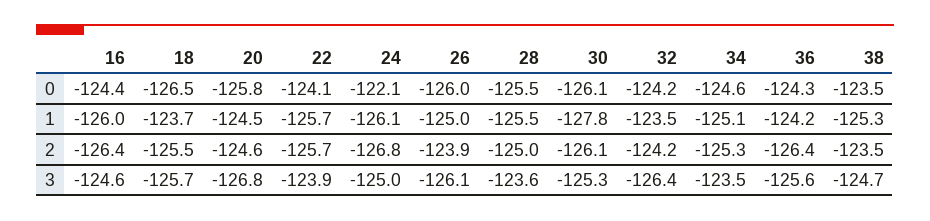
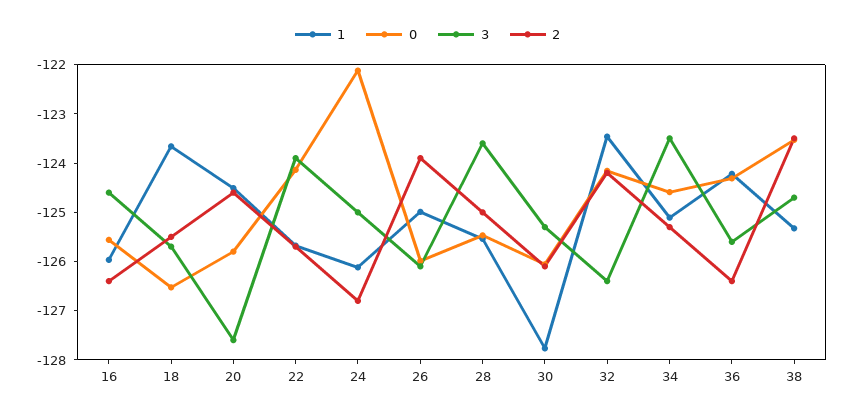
0, 16: -124.4 -> -125.6
3, 20: -126.8 -> -127.6

